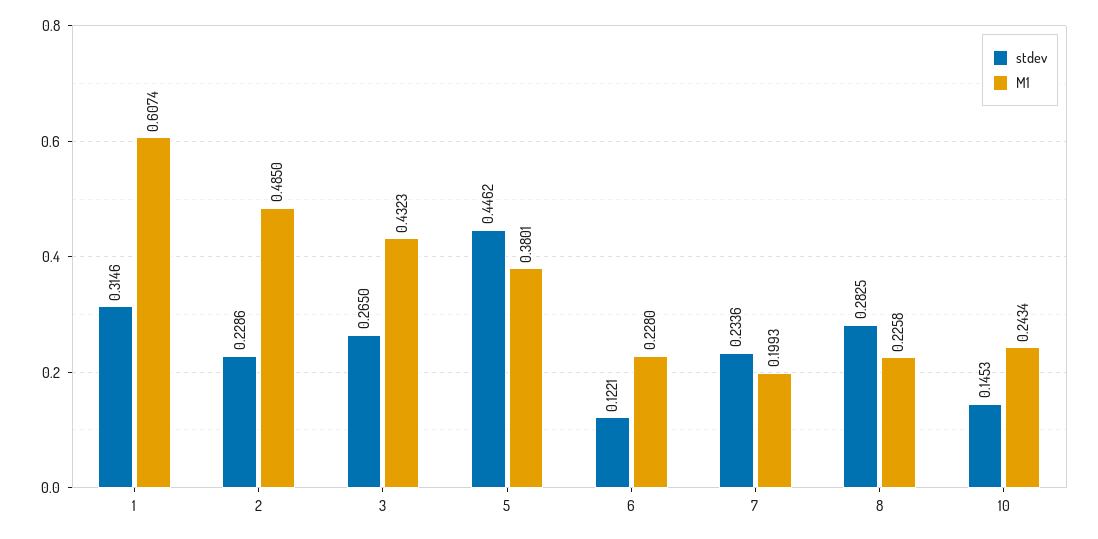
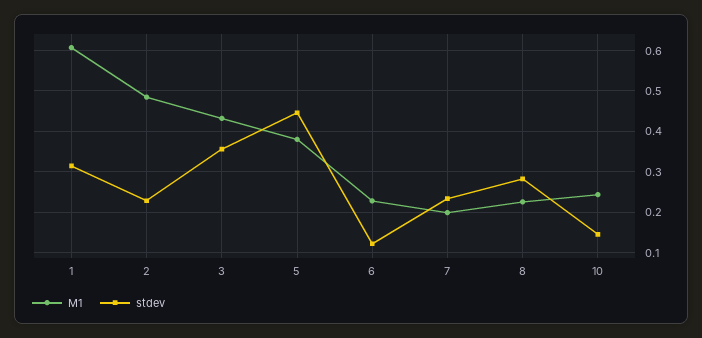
stdev, 3: 0.265 -> 0.36

